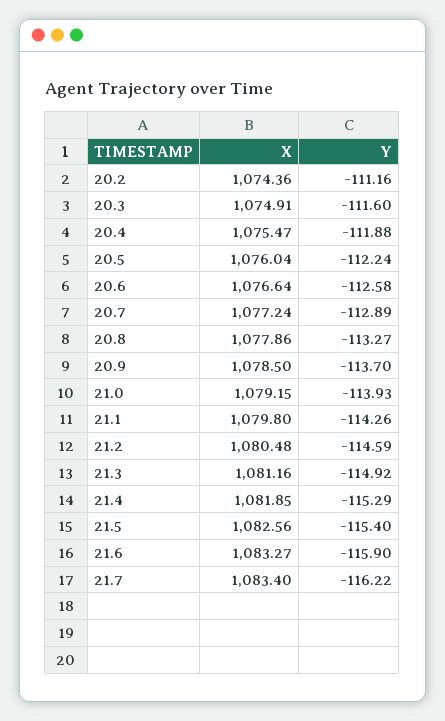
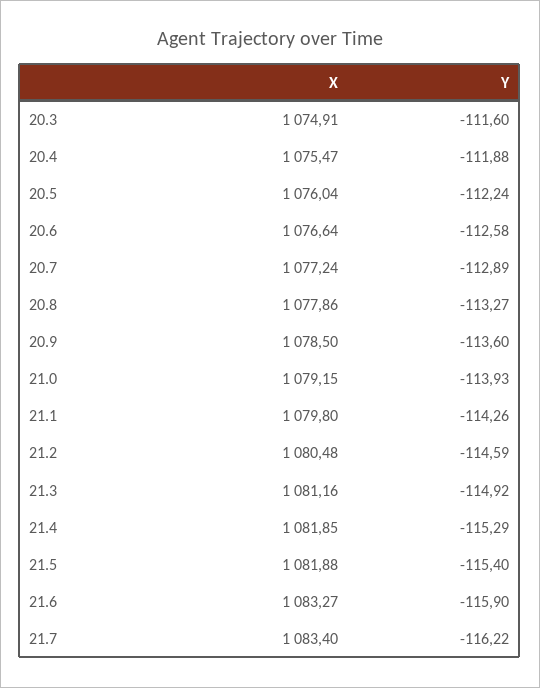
X, 20.2: 1074.36 -> none
Y, 20.2: -111.16 -> none
Y, 20.9: -113.7 -> -113.6
X, 21.5: 1082.56 -> 1081.88

